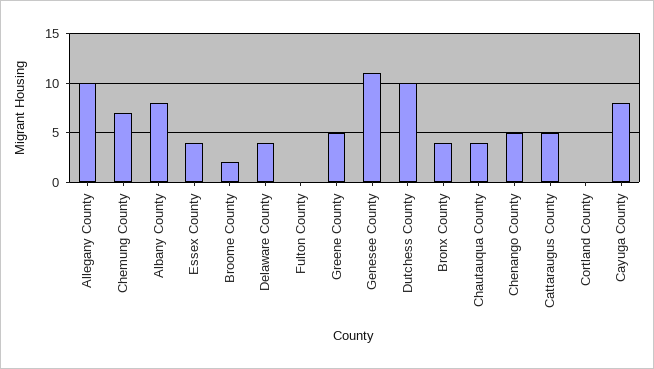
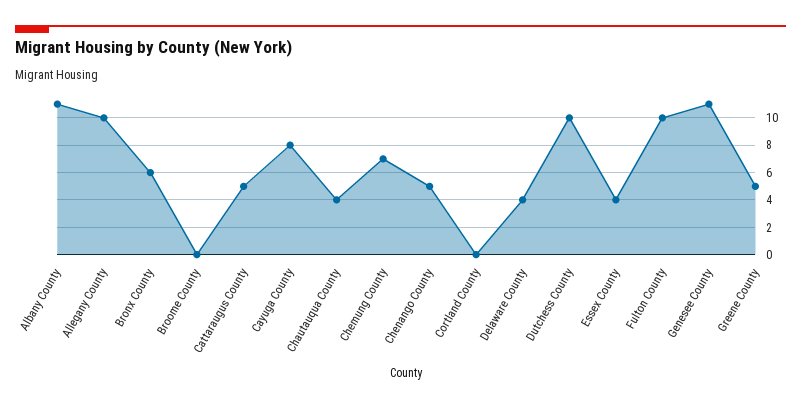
Albany County: 8 -> 11
Broome County: 2 -> 0
Fulton County: 0 -> 10
Bronx County: 4 -> 6

